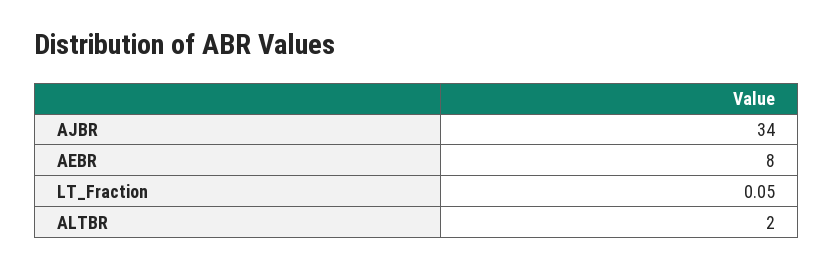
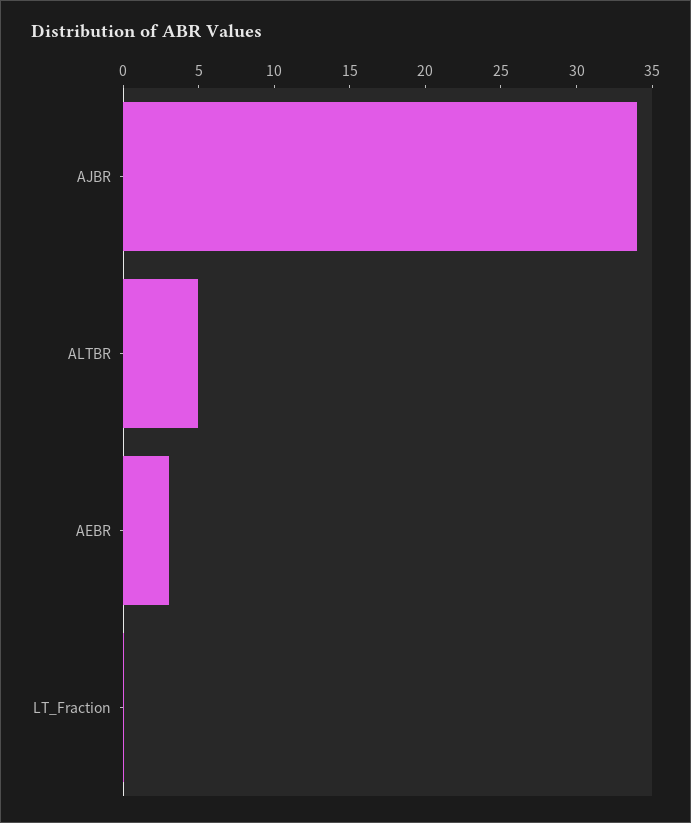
AEBR: 8 -> 3
ALTBR: 2 -> 5

